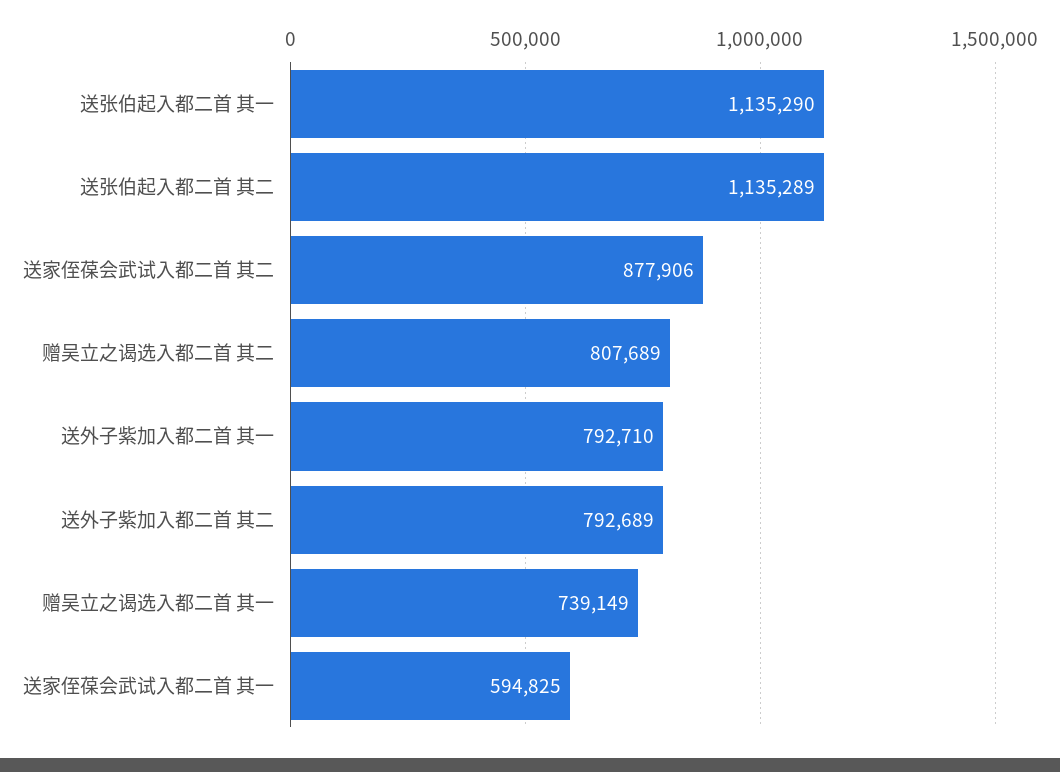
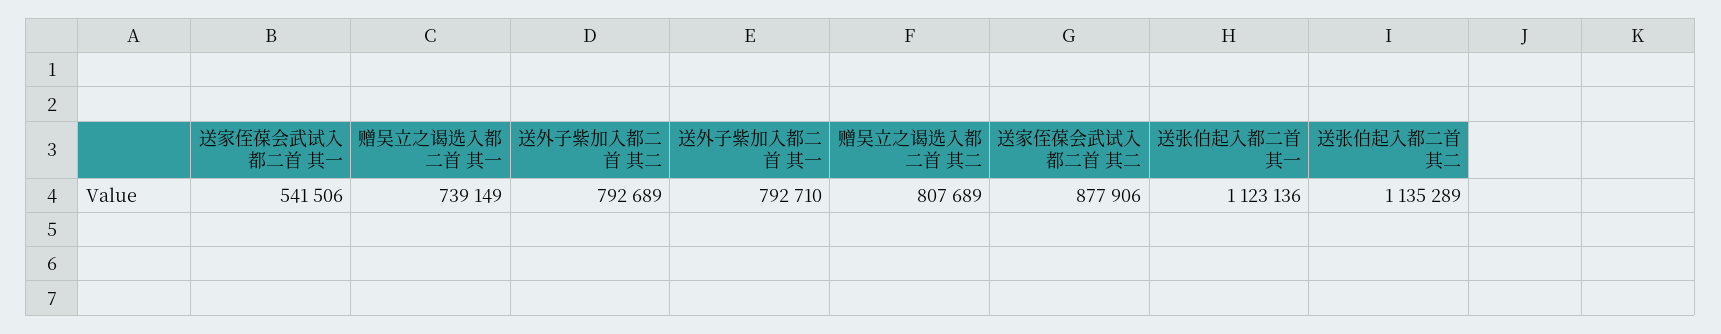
送张伯起入都二首 其一: 1135290 -> 1123136
送家侄葆会武试入都二首 其一: 594825 -> 541506

